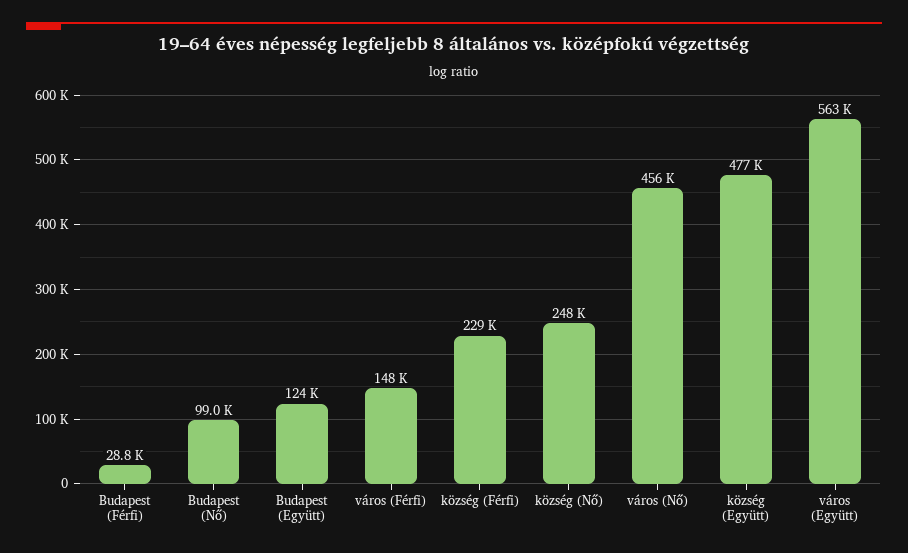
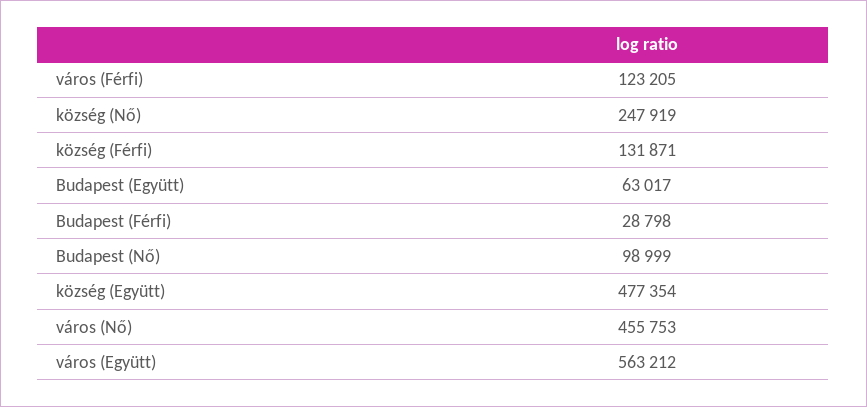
Budapest (Együtt): 124000 -> 63017
város (Férfi): 148000 -> 123205
község (Férfi): 229000 -> 131871

